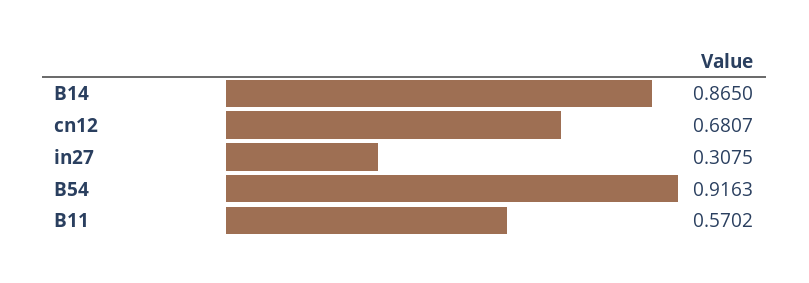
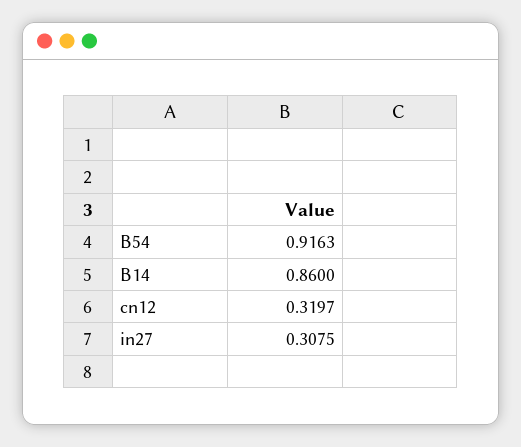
B14: 0.865 -> 0.86
cn12: 0.6807 -> 0.3197
B11: 0.5702 -> none

